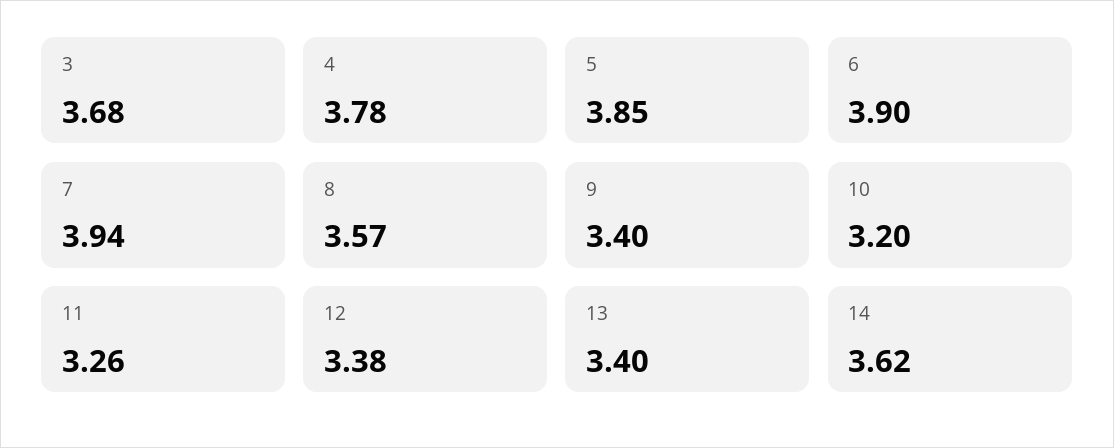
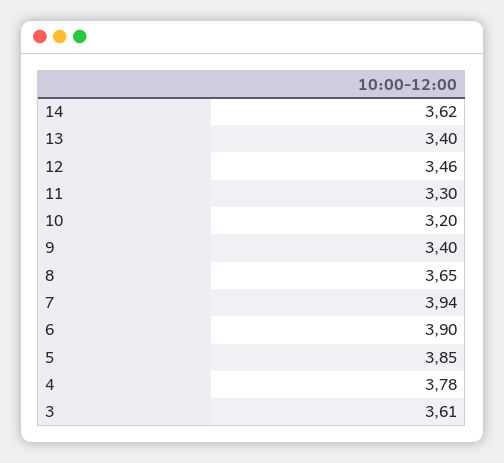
3: 3.68 -> 3.61
8: 3.57 -> 3.65
11: 3.26 -> 3.3
12: 3.38 -> 3.46

